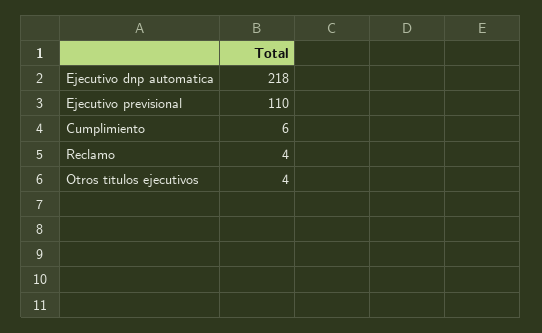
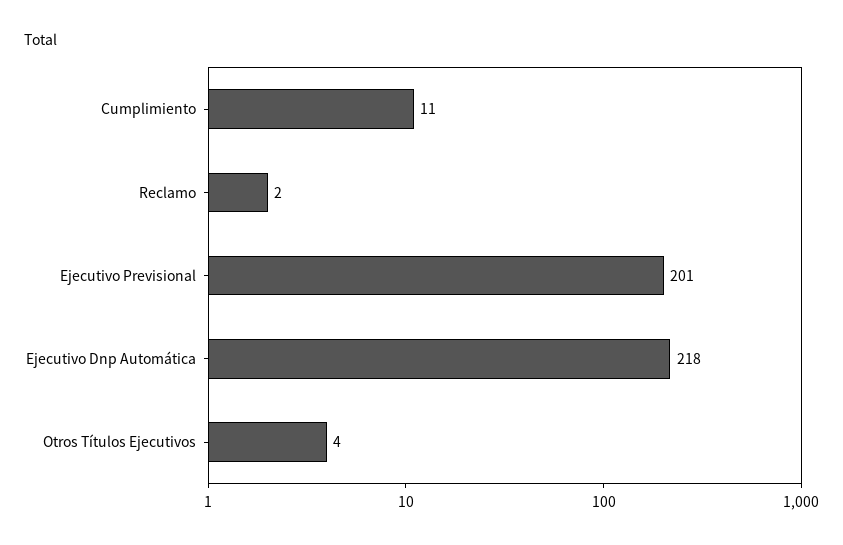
Ejecutivo previsional: 110 -> 201
Cumplimiento: 6 -> 11
Reclamo: 4 -> 2

